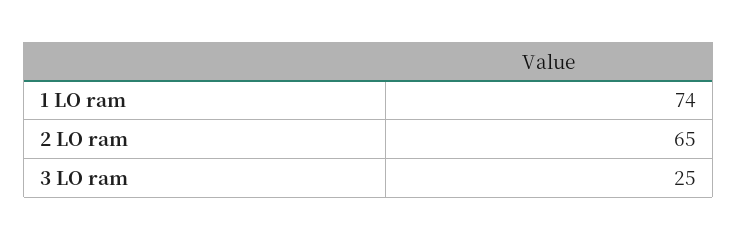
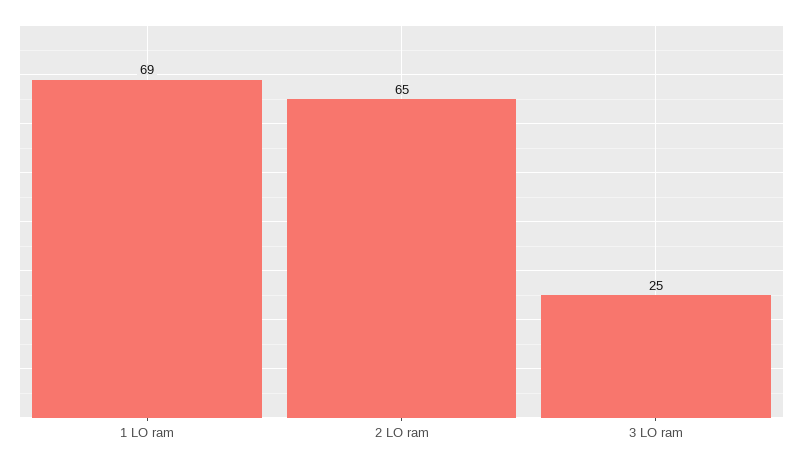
1 LO ram: 74 -> 69

